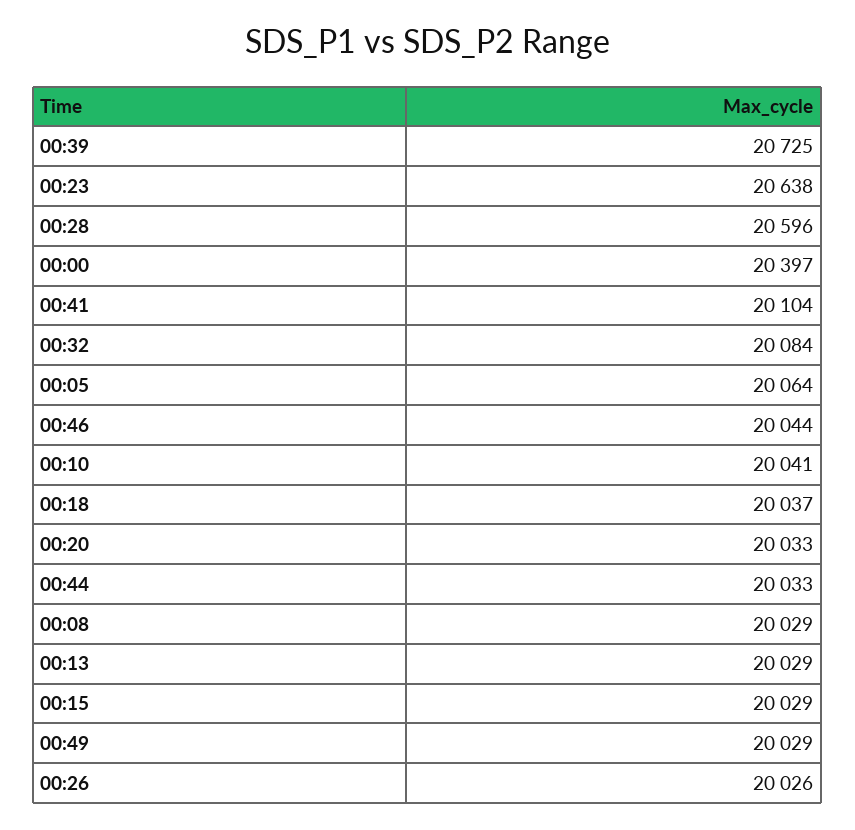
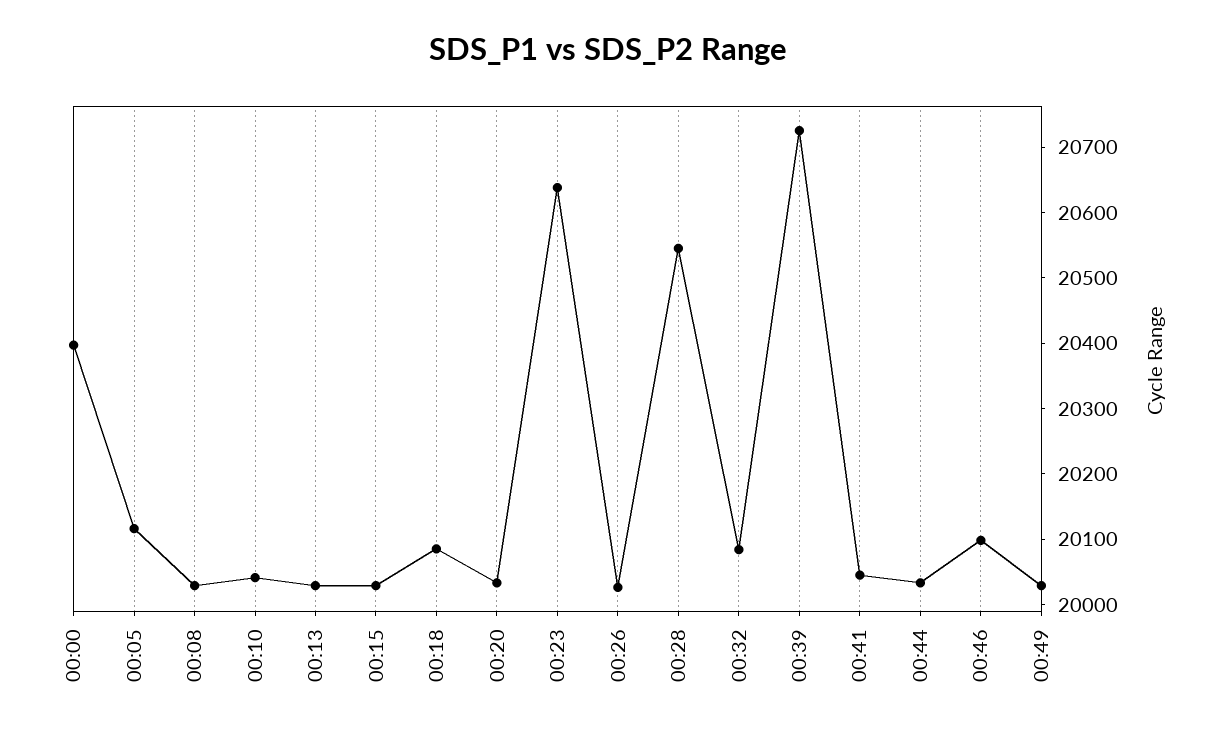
00:28: 20596 -> 20540
00:41: 20104 -> 20040
00:05: 20064 -> 20120
00:46: 20044 -> 20100
00:18: 20037 -> 20080

